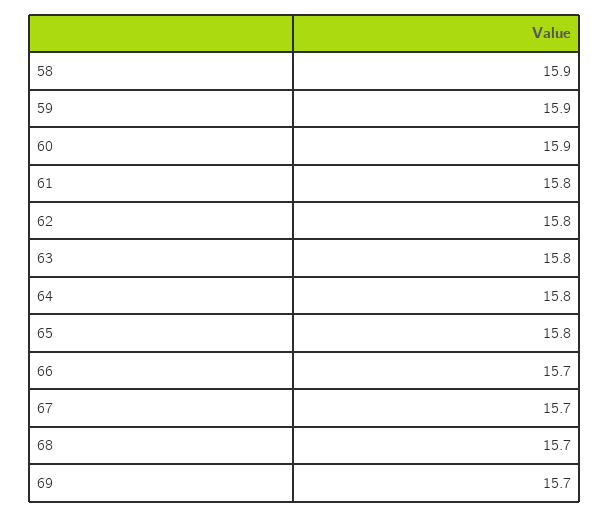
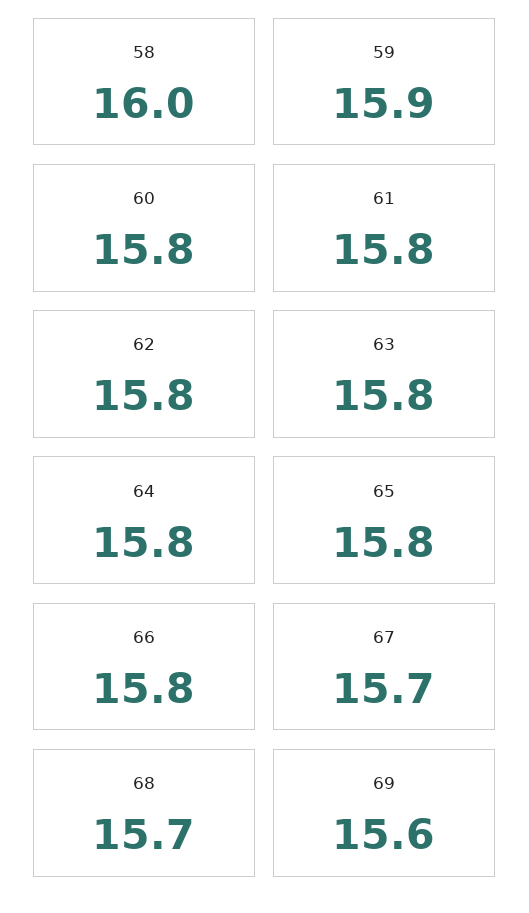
58: 15.9 -> 16
60: 15.9 -> 15.8
66: 15.7 -> 15.8
69: 15.7 -> 15.6

